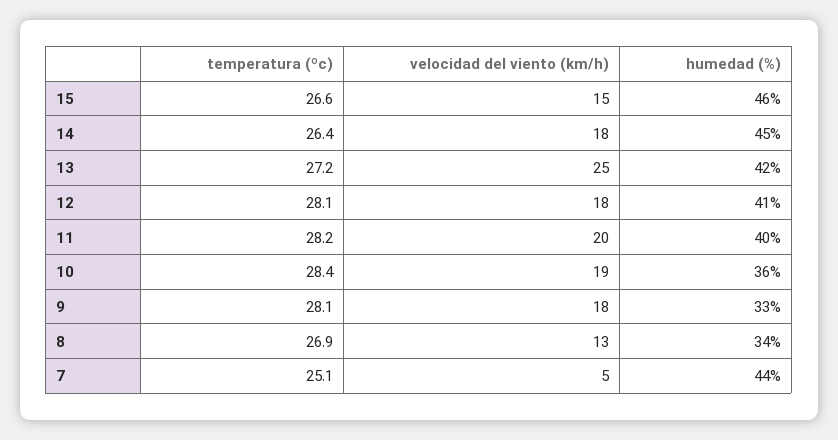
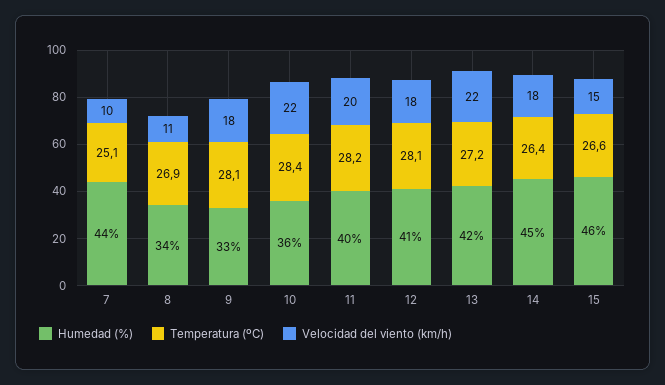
velocidad del viento (km/h), 13: 25 -> 22
velocidad del viento (km/h), 10: 19 -> 22
velocidad del viento (km/h), 8: 13 -> 11
velocidad del viento (km/h), 7: 5 -> 10

